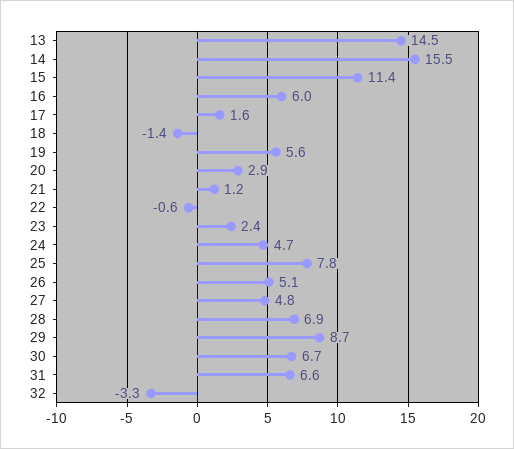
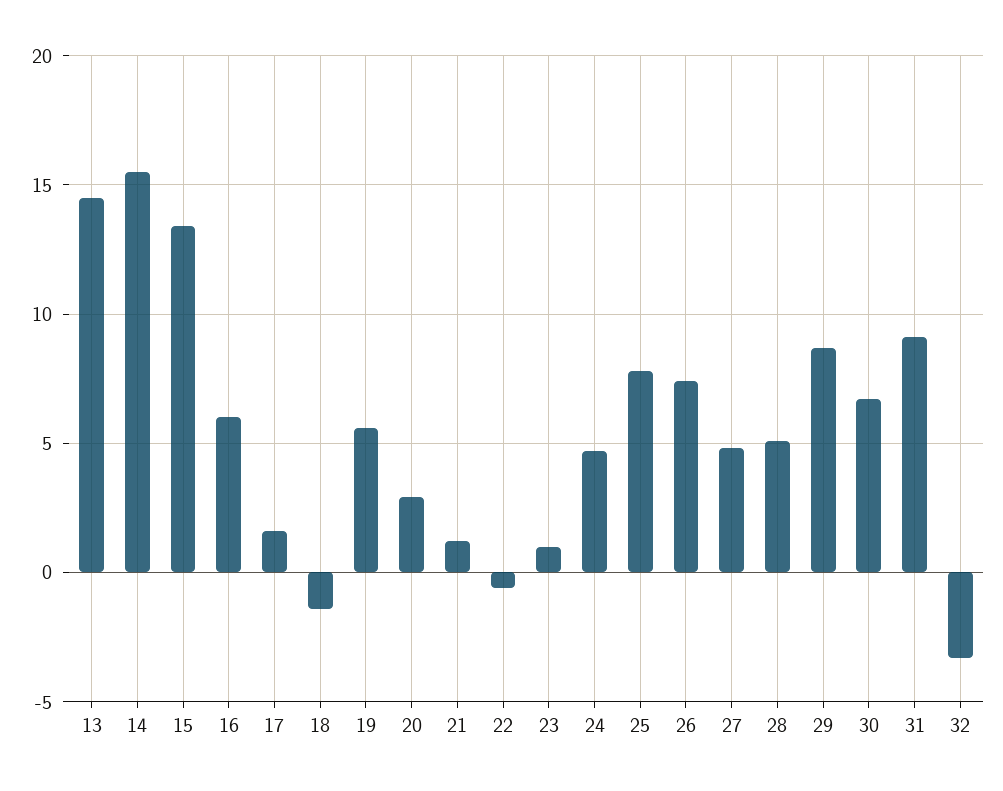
15: 11.4 -> 13.5
23: 2.4 -> 1
26: 5.1 -> 7.5
28: 6.9 -> 5
31: 6.6 -> 9

